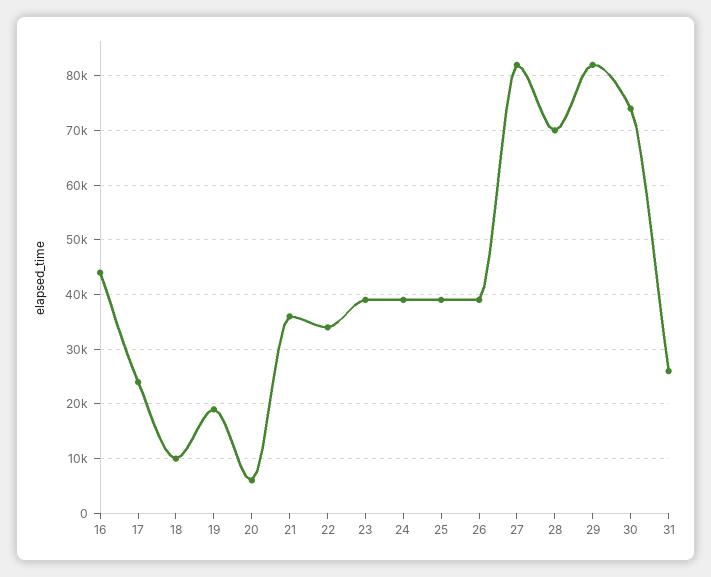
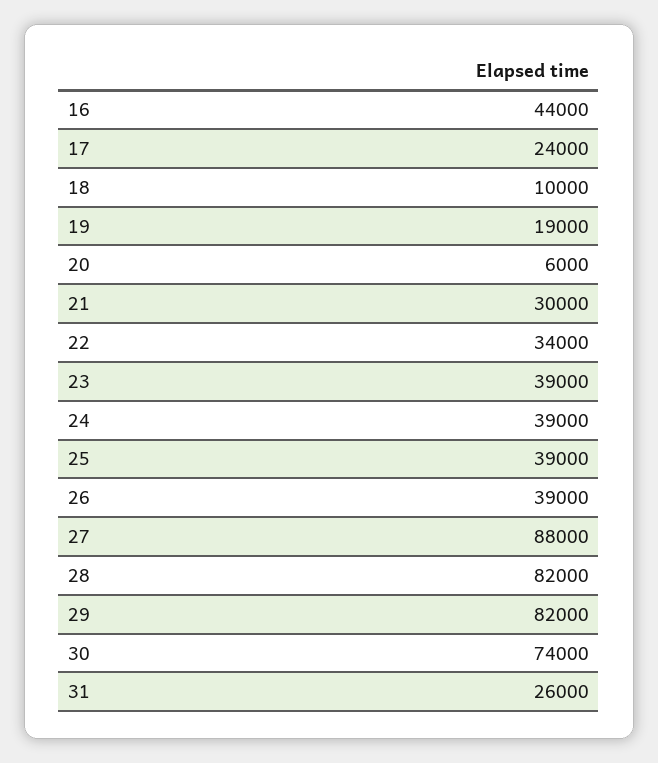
21: 36000 -> 30000
27: 82000 -> 88000
28: 70000 -> 82000

